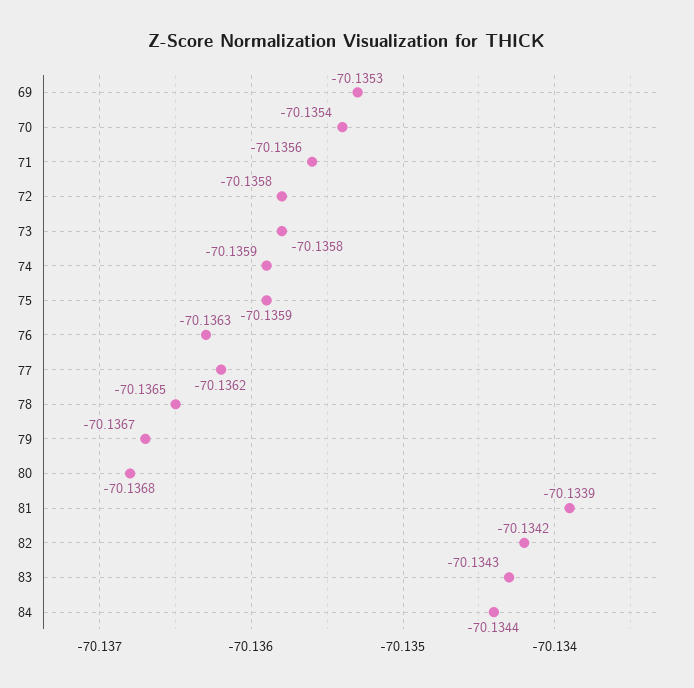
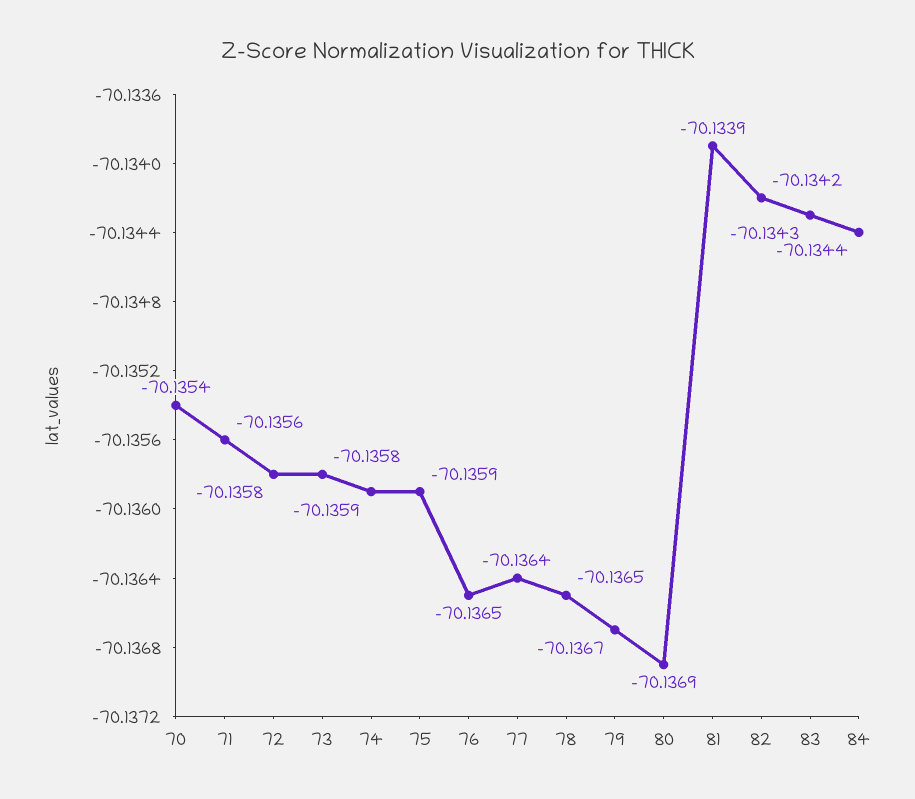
69: -70.1353 -> none
76: -70.1363 -> -70.1365
77: -70.1362 -> -70.1364
80: -70.1368 -> -70.1369

